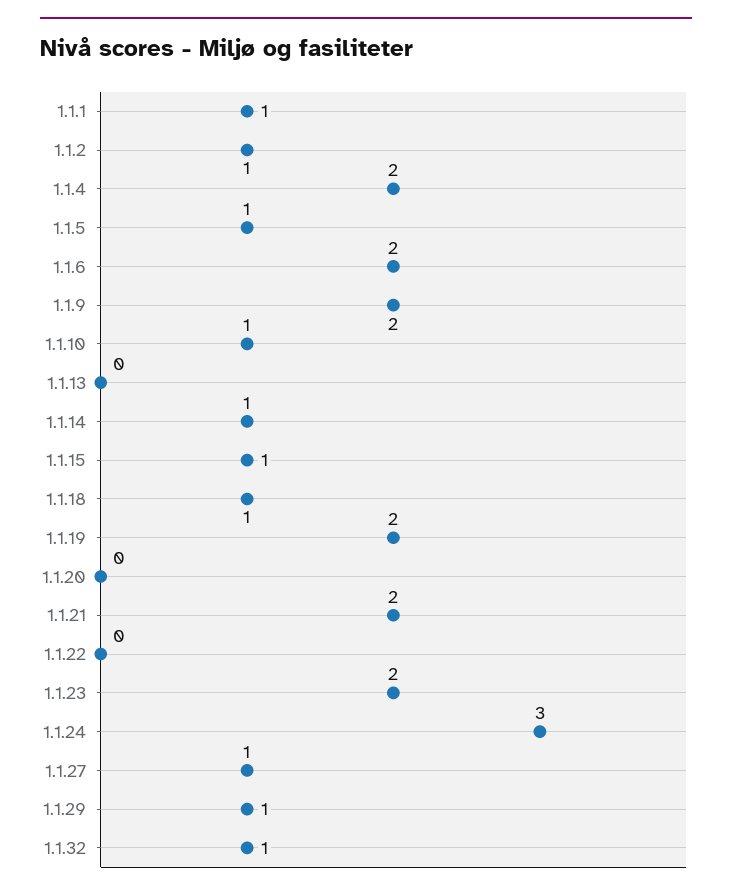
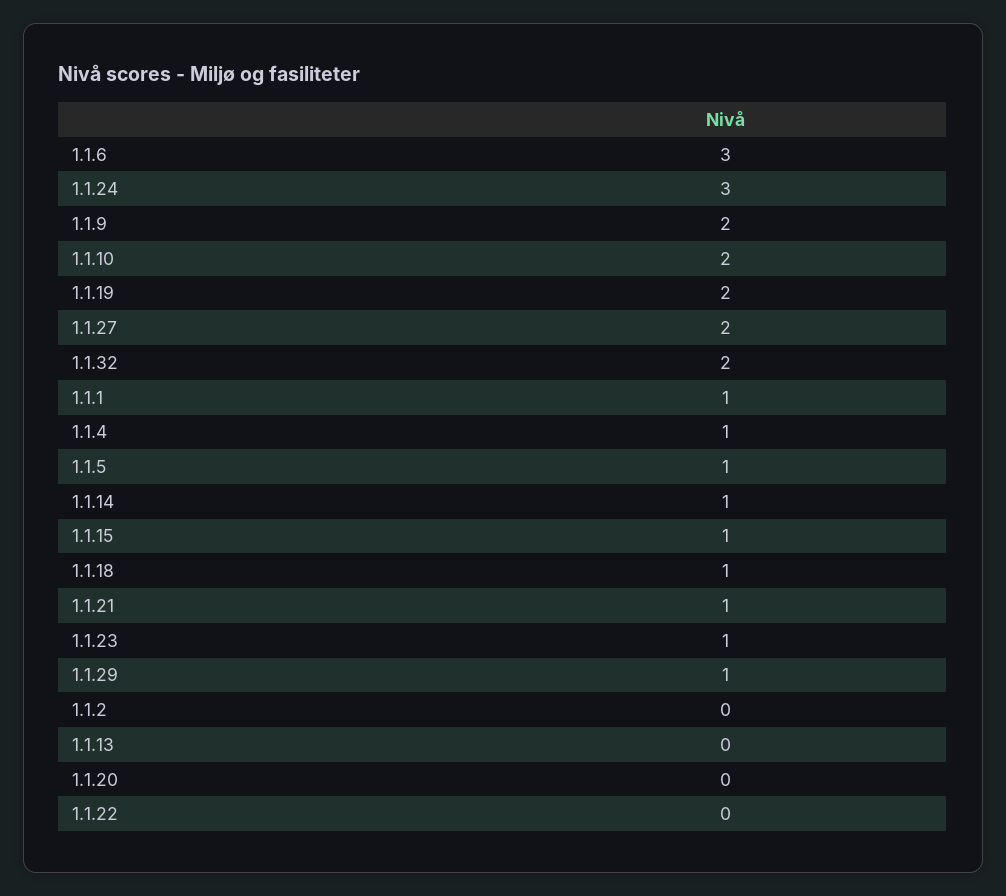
1.1.2: 1 -> 0
1.1.4: 2 -> 1
1.1.6: 2 -> 3
1.1.10: 1 -> 2
1.1.21: 2 -> 1
1.1.23: 2 -> 1
1.1.27: 1 -> 2
1.1.32: 1 -> 2

